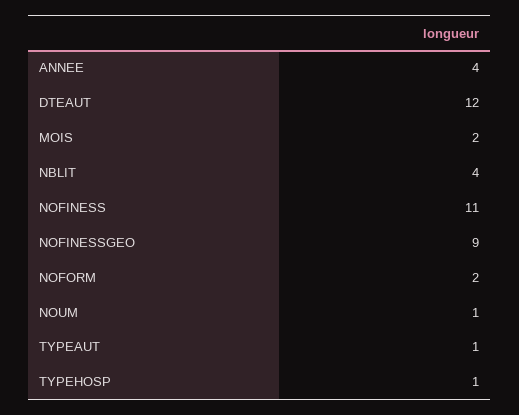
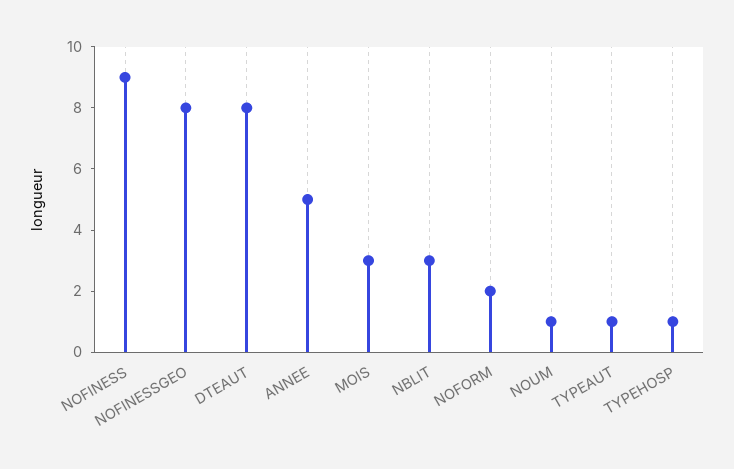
ANNEE: 4 -> 5
DTEAUT: 12 -> 8
MOIS: 2 -> 3
NBLIT: 4 -> 3
NOFINESS: 11 -> 9
NOFINESSGEO: 9 -> 8

